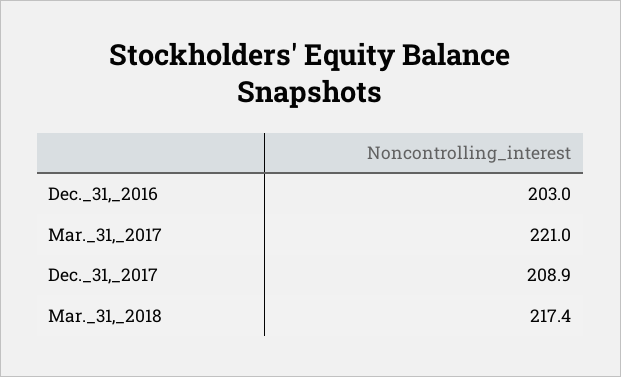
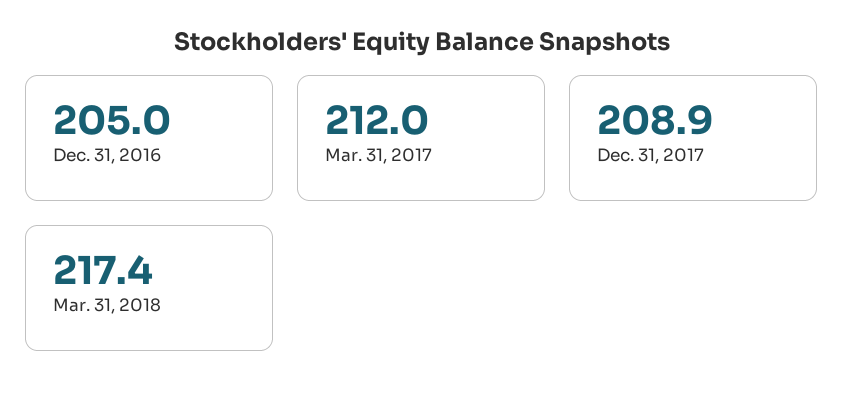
Dec._31,_2016: 203 -> 205
Mar._31,_2017: 221 -> 212

